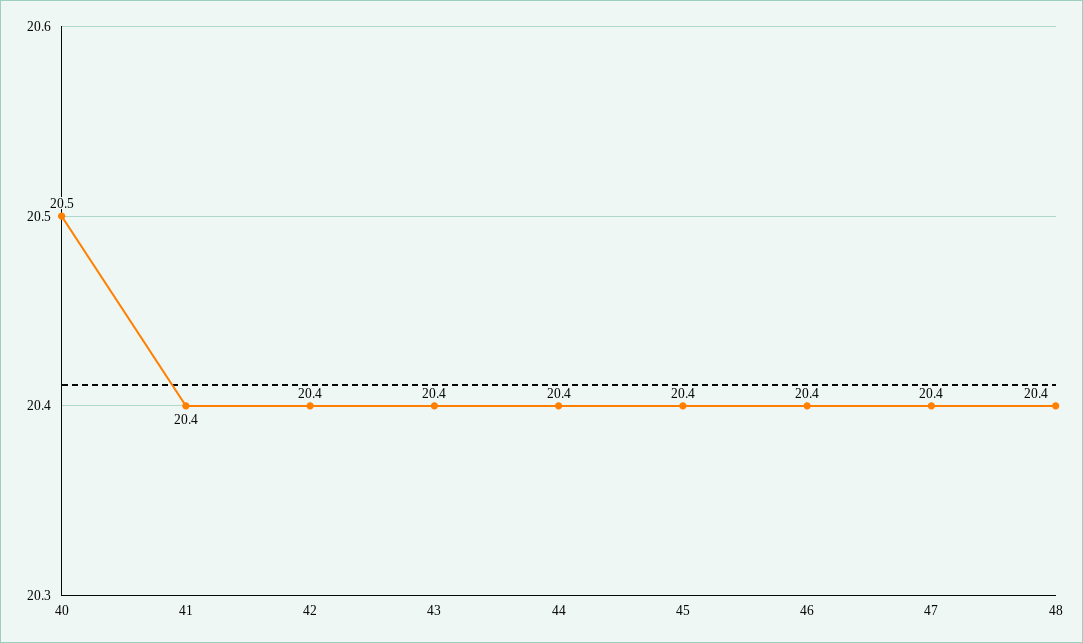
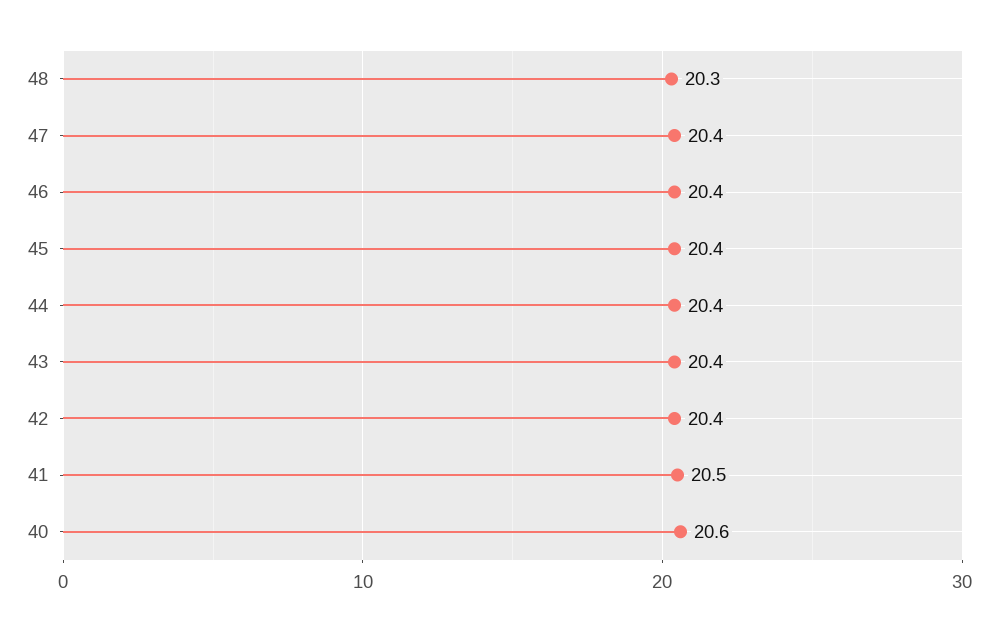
40: 20.5 -> 20.6
41: 20.4 -> 20.5
48: 20.4 -> 20.3

